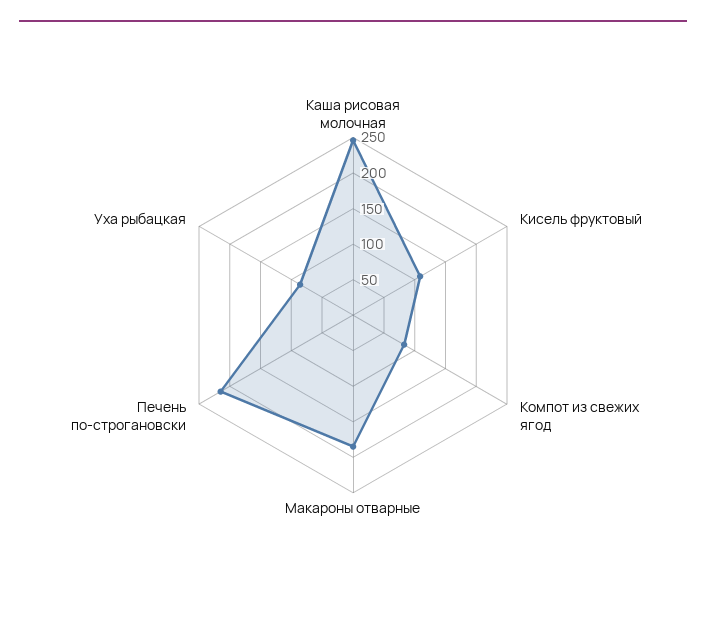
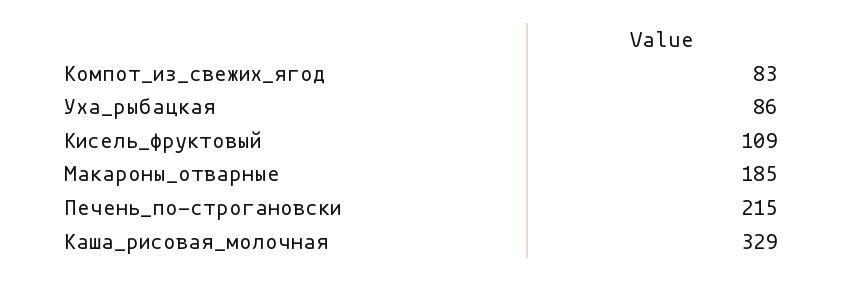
Каша рисовая молочная: 250 -> 329

